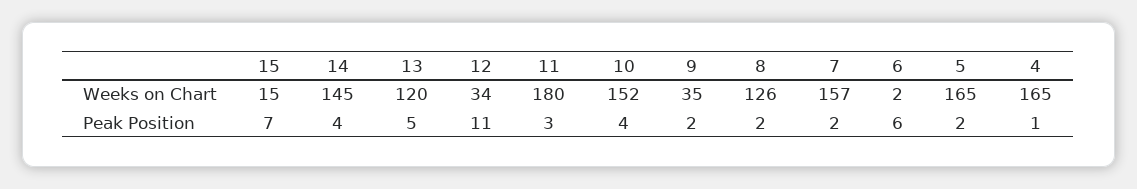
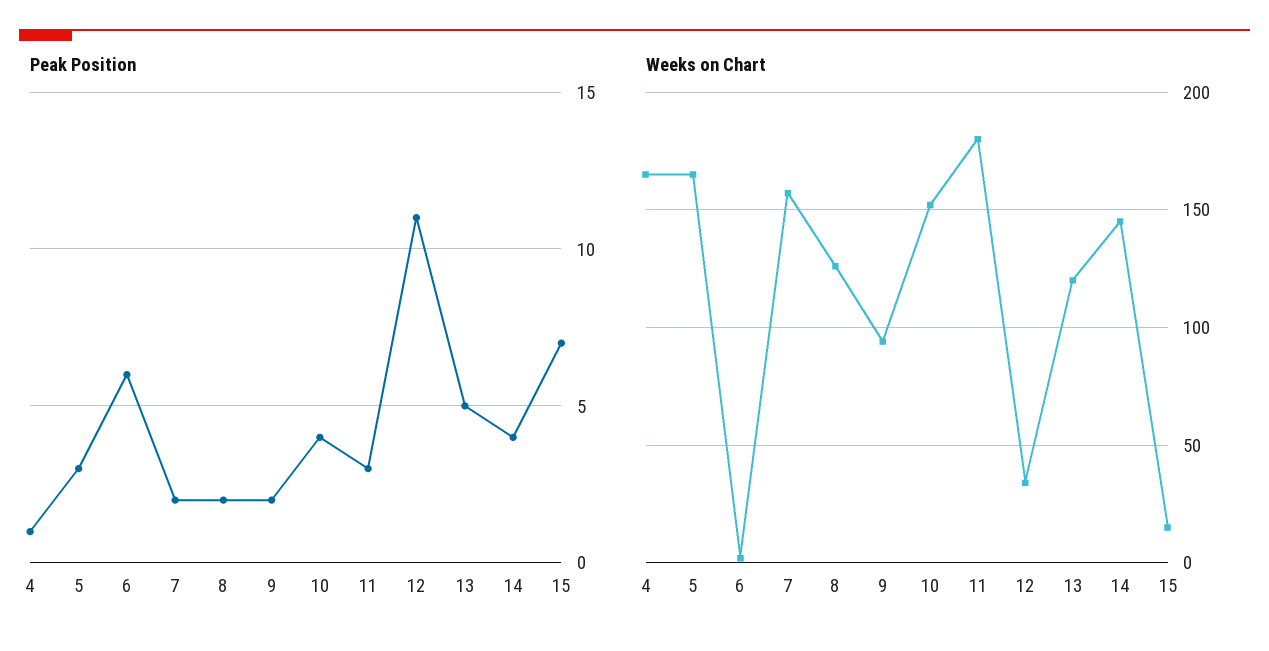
Weeks on Chart, 9: 35 -> 95
Peak Position, 5: 2 -> 3

